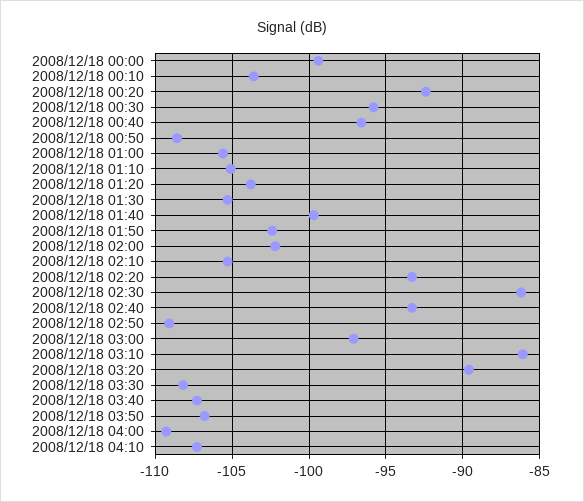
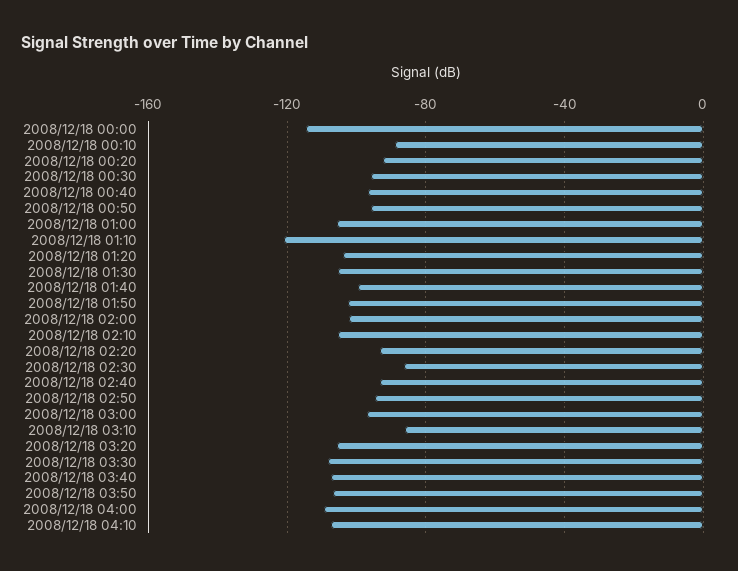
2008/12/18 00:00: -99.5 -> -115
2008/12/18 00:10: -103.5 -> -90
2008/12/18 00:50: -108.5 -> -95
2008/12/18 01:10: -105 -> -120
2008/12/18 02:50: -109 -> -95
2008/12/18 03:20: -89.5 -> -105

